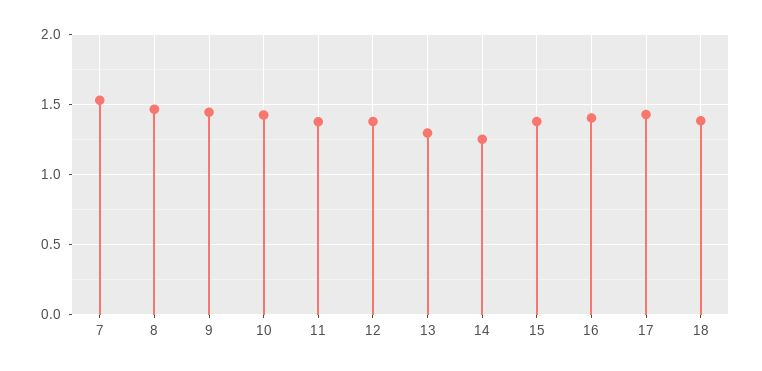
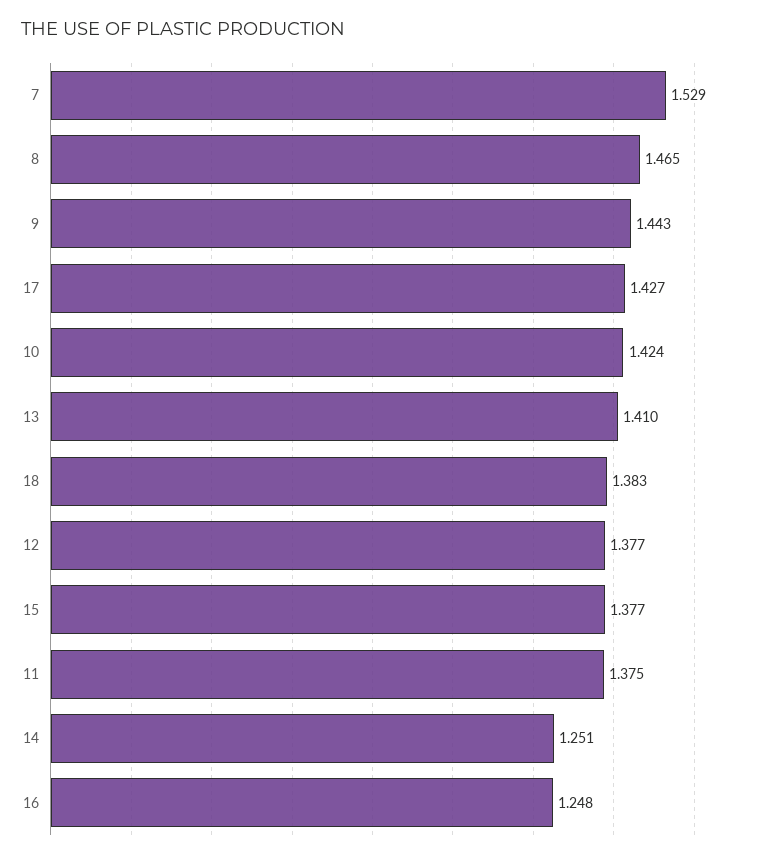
13: 1.3 -> 1.41
16: 1.4 -> 1.248

